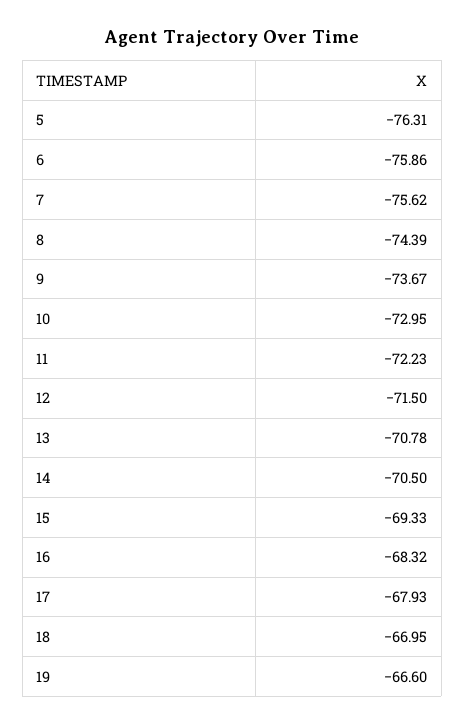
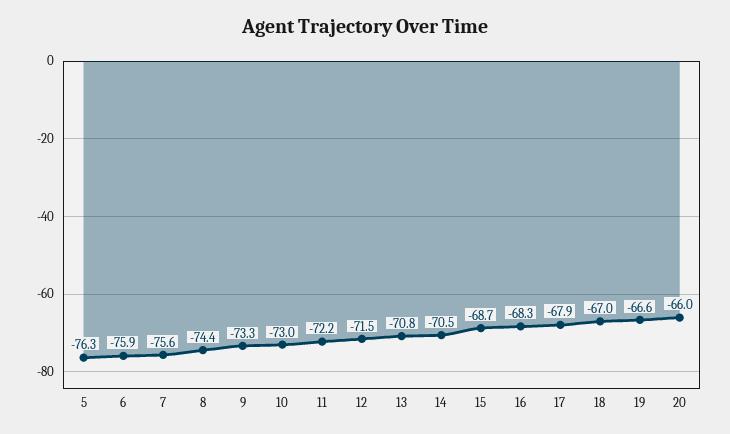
9: -73.67 -> -73.3
15: -69.33 -> -68.7
20: none -> -66

